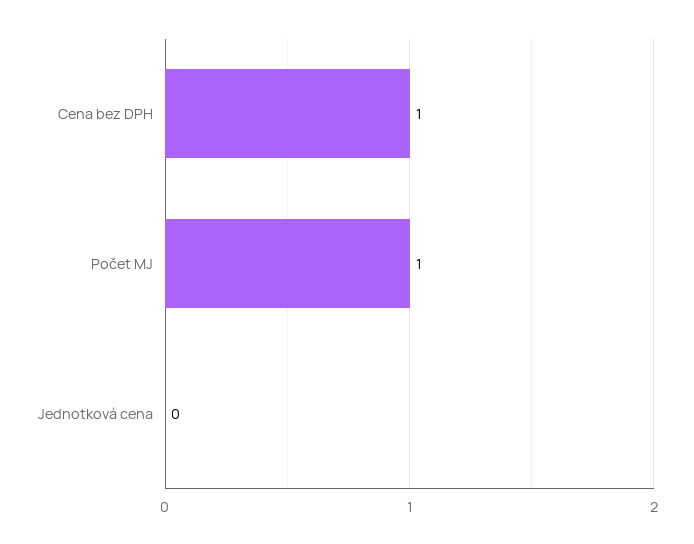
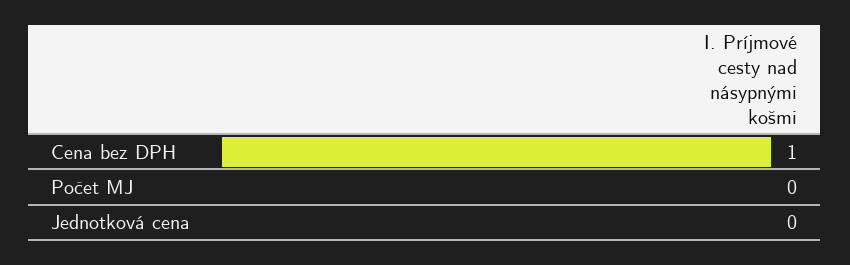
Počet MJ: 1 -> 0

